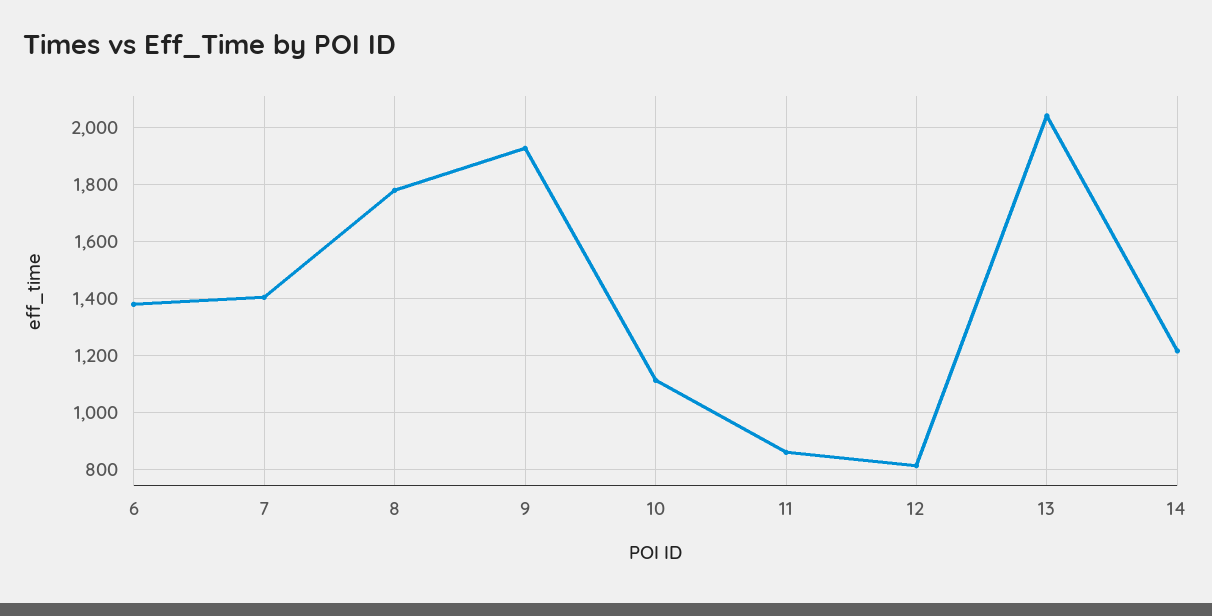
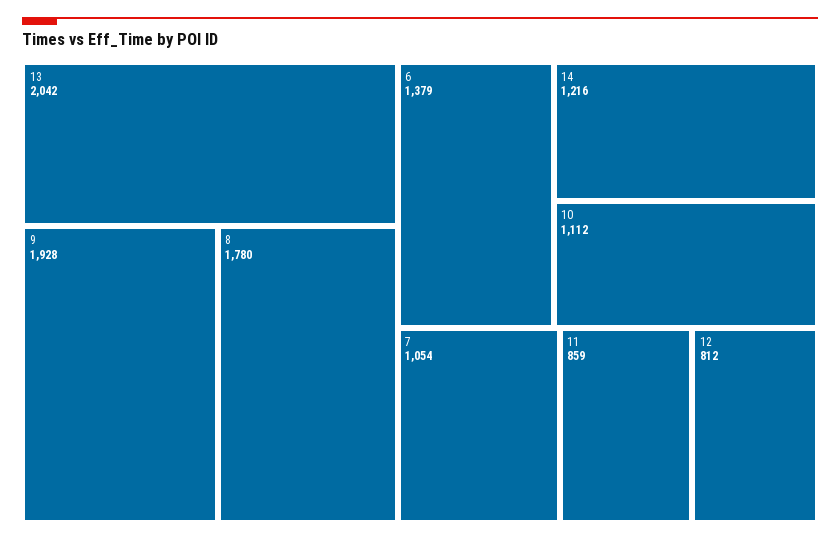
7: 1400 -> 1054

